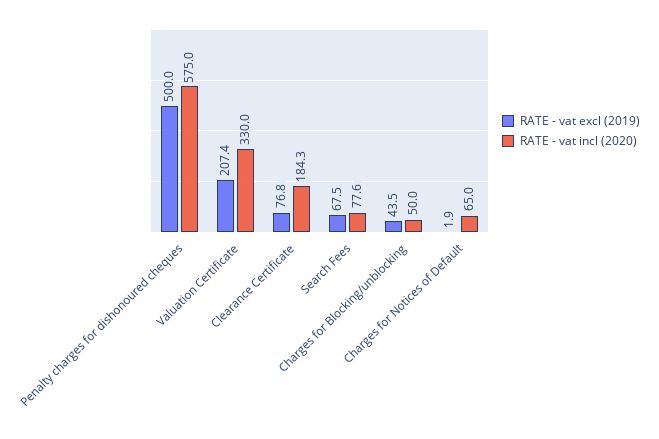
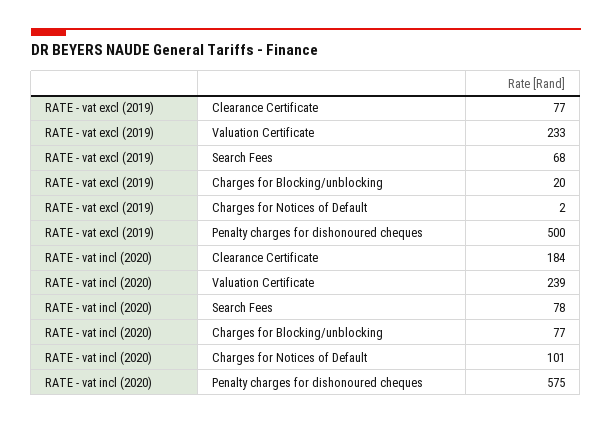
RATE - vat excl (2019), Valuation Certificate: 207.4 -> 233
RATE - vat incl (2020), Valuation Certificate: 330 -> 239
RATE - vat excl (2019), Charges for Blocking/unblocking: 43.5 -> 20
RATE - vat incl (2020), Charges for Blocking/unblocking: 50 -> 77
RATE - vat incl (2020), Charges for Notices of Default: 65 -> 101

